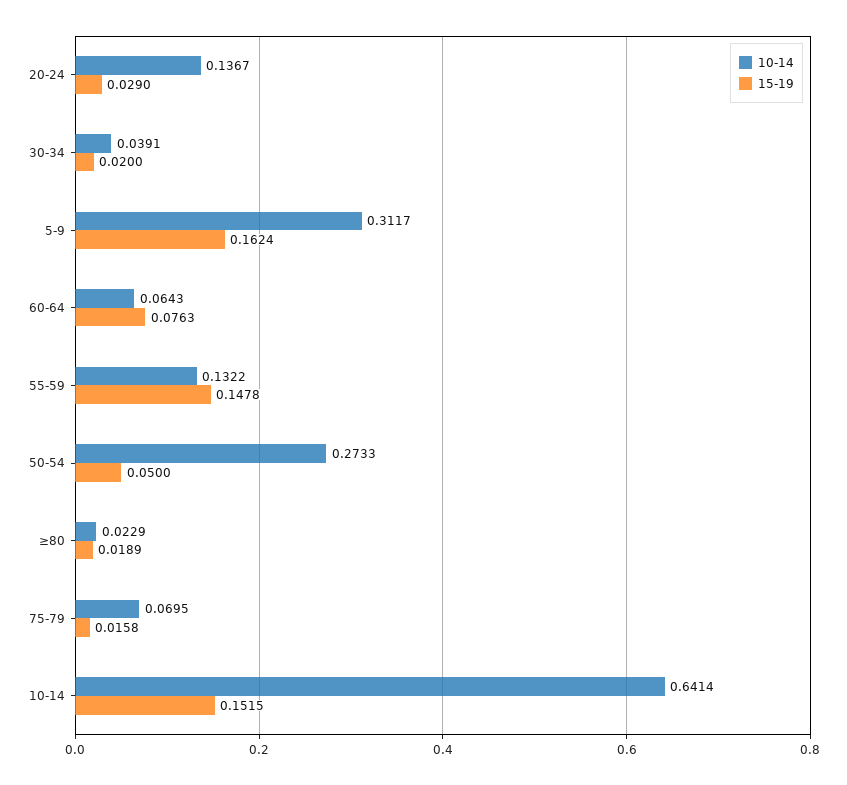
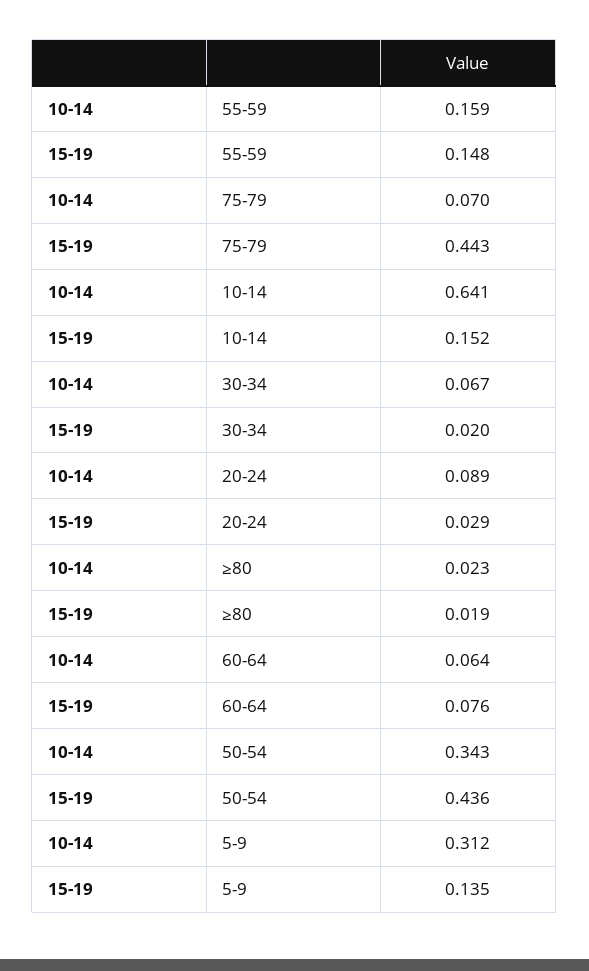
10-14, 20-24: 0.1367 -> 0.089
10-14, 30-34: 0.0391 -> 0.067
15-19, 5-9: 0.1624 -> 0.135
10-14, 55-59: 0.1322 -> 0.159
10-14, 50-54: 0.2733 -> 0.343
15-19, 50-54: 0.05 -> 0.436
15-19, 75-79: 0.0158 -> 0.443

